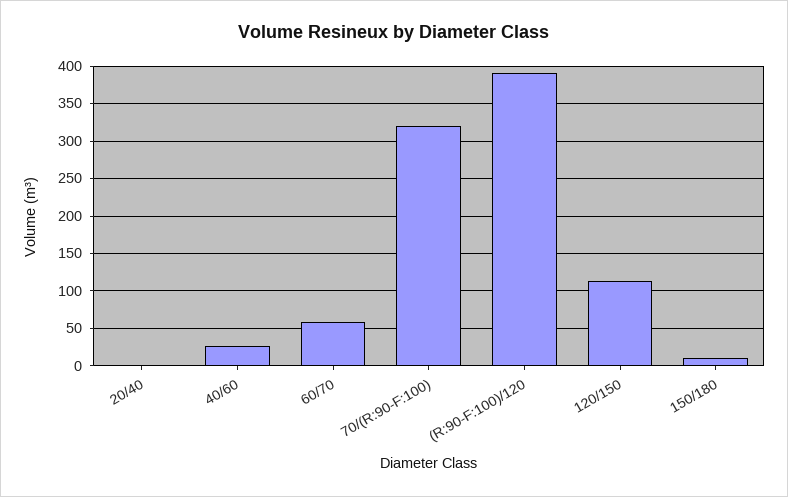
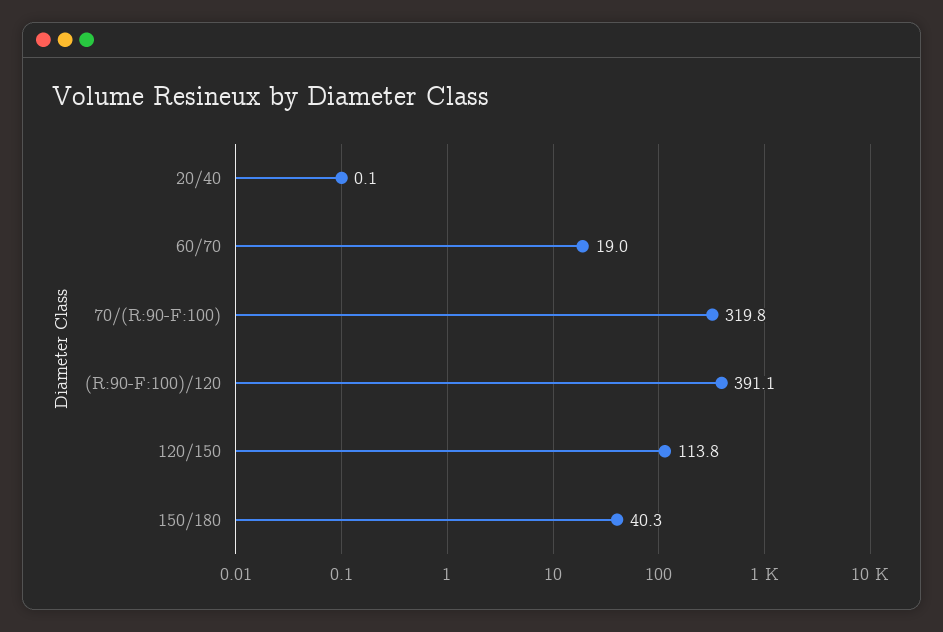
40/60: 30 -> none
60/70: 60 -> 19
150/180: 10 -> 40.3

